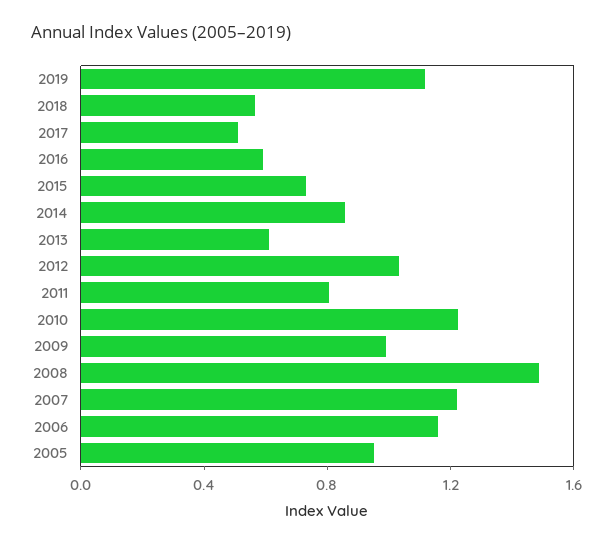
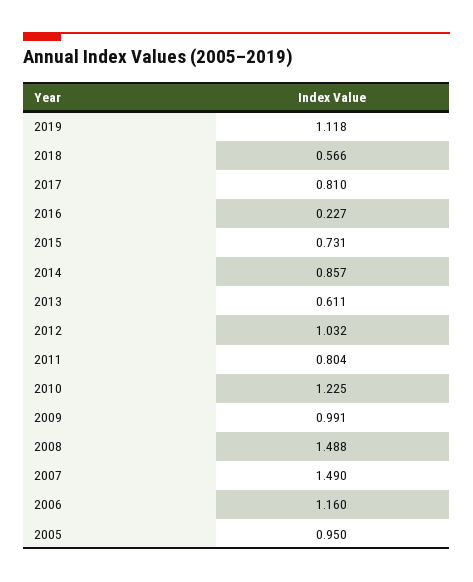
2017: 0.5 -> 0.81
2016: 0.6 -> 0.227
2007: 1.2 -> 1.49

